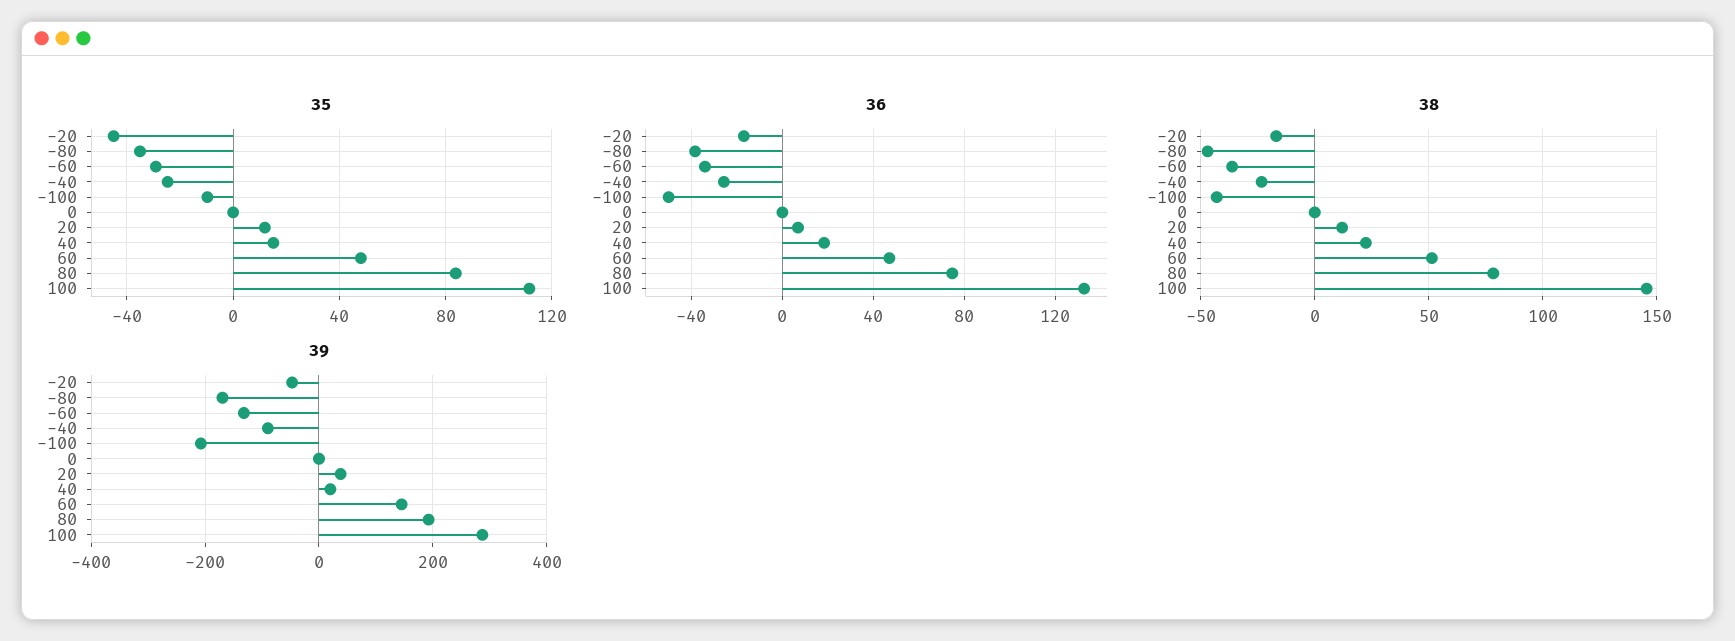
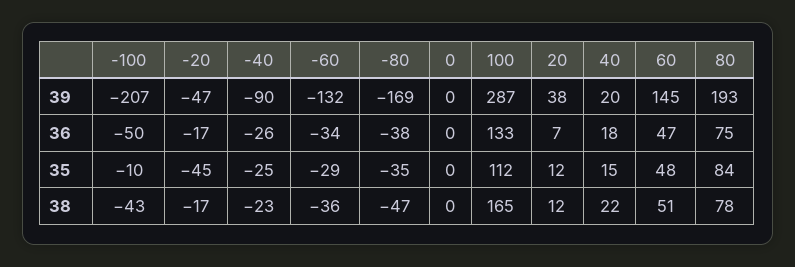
38, 100: 145 -> 165

